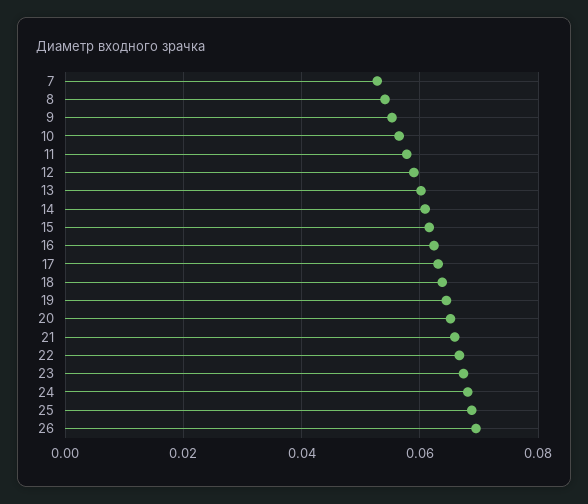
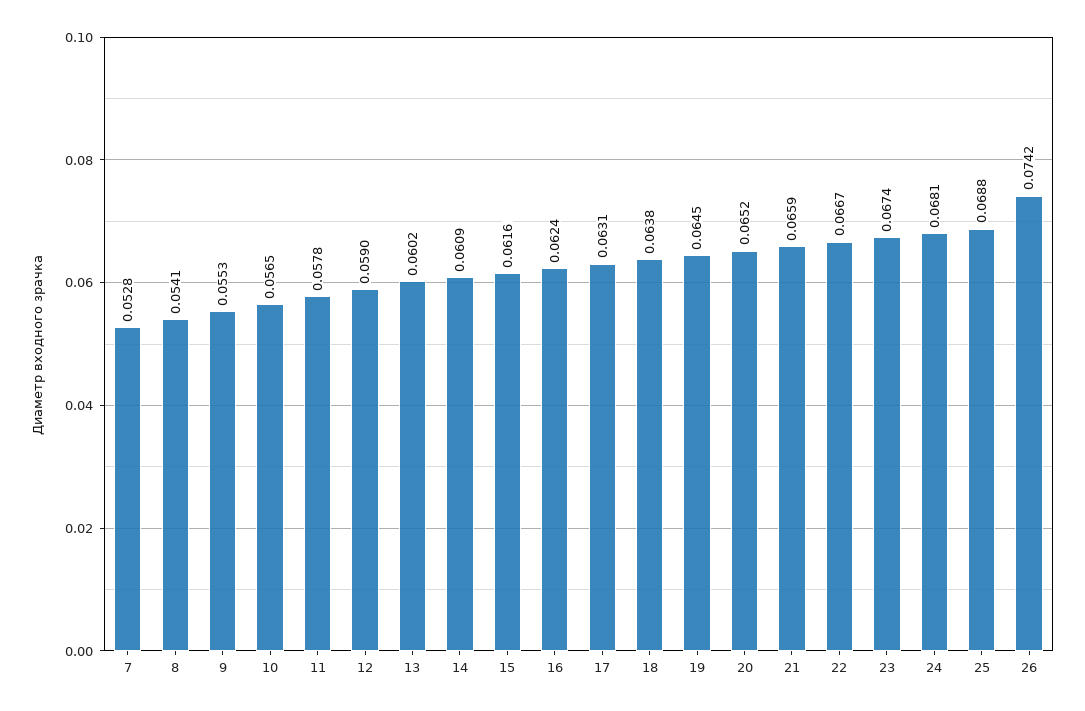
26: 0.07 -> 0.0742

